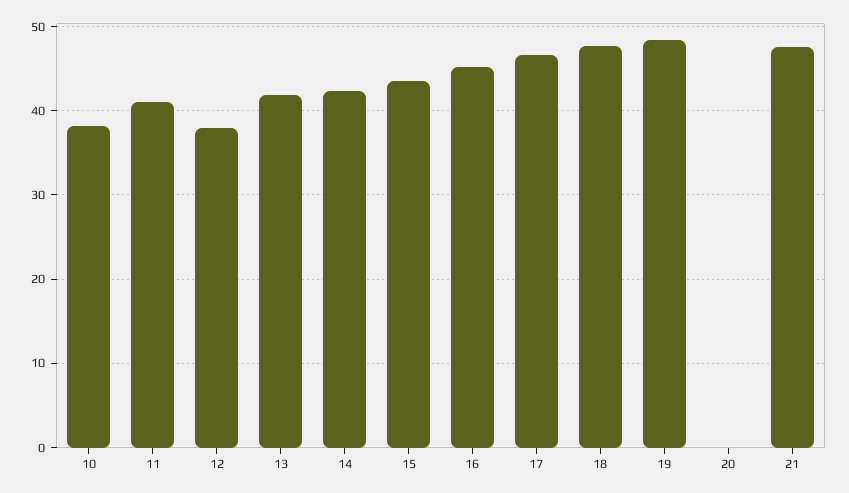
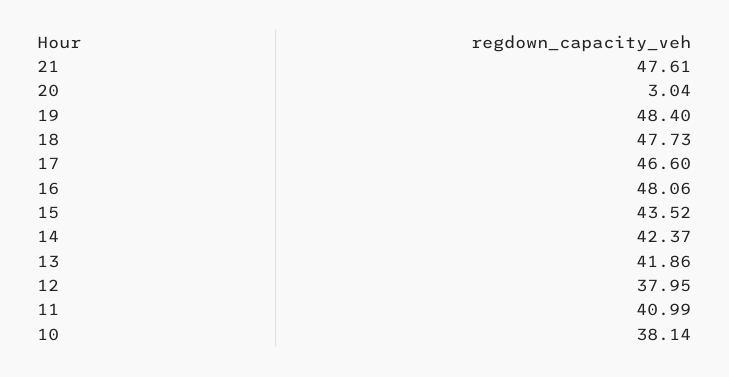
16: 45 -> 48.06
20: 0 -> 3.04

